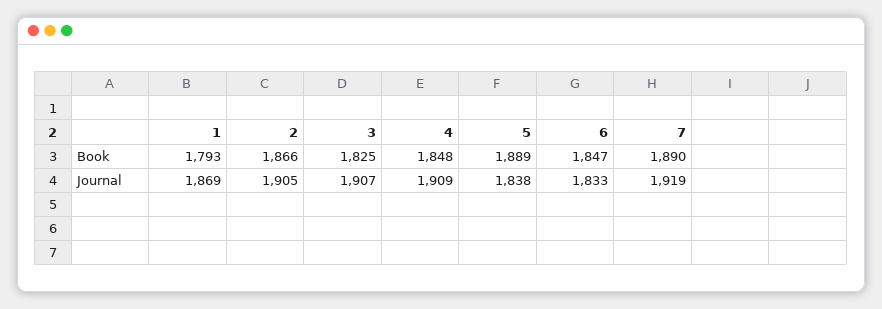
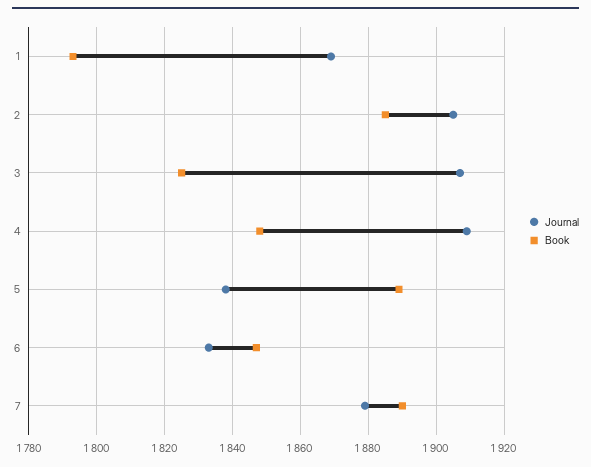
Book, 2: 1866 -> 1885
Journal, 7: 1919 -> 1880

